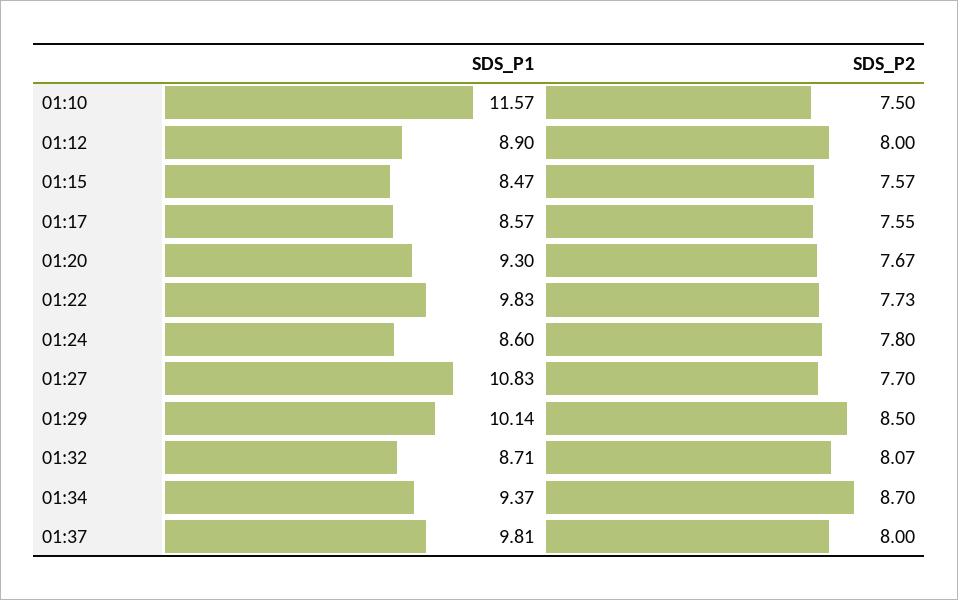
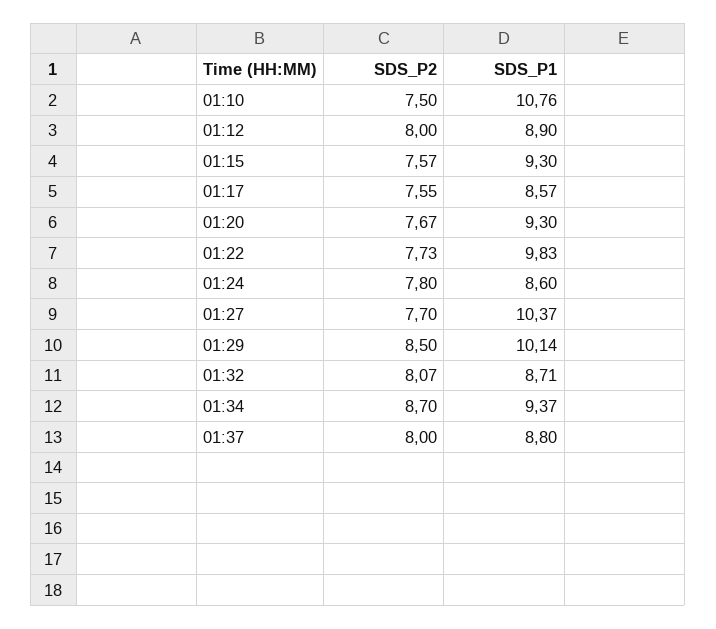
SDS_P1, 01:10: 11.57 -> 10.76
SDS_P1, 01:15: 8.47 -> 9.3
SDS_P1, 01:27: 10.83 -> 10.37
SDS_P1, 01:37: 9.81 -> 8.8

